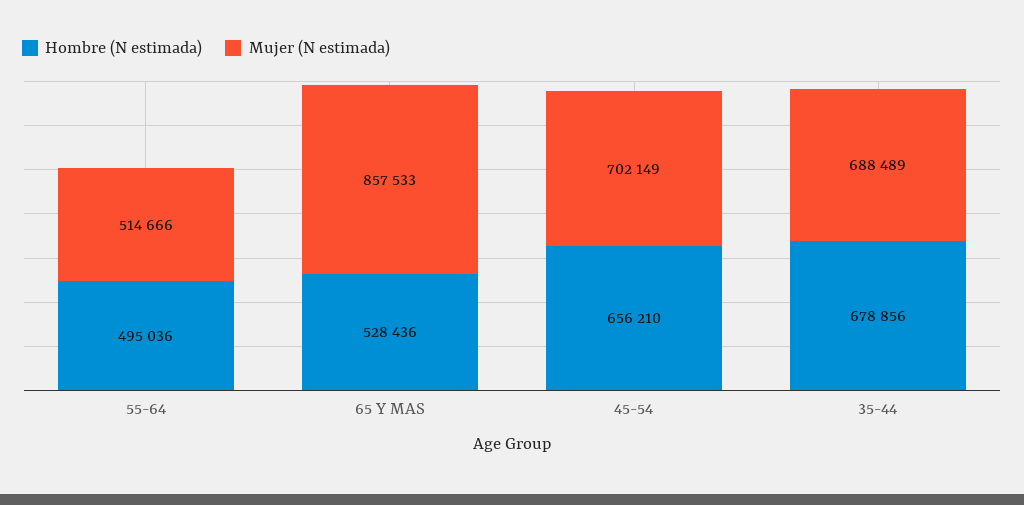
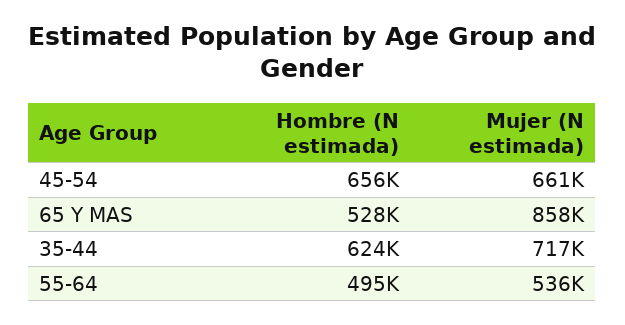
Mujer (N estimada), 55-64: 514666 -> 536000
Mujer (N estimada), 45-54: 702149 -> 661000
Hombre (N estimada), 35-44: 678856 -> 624000
Mujer (N estimada), 35-44: 688489 -> 717000

